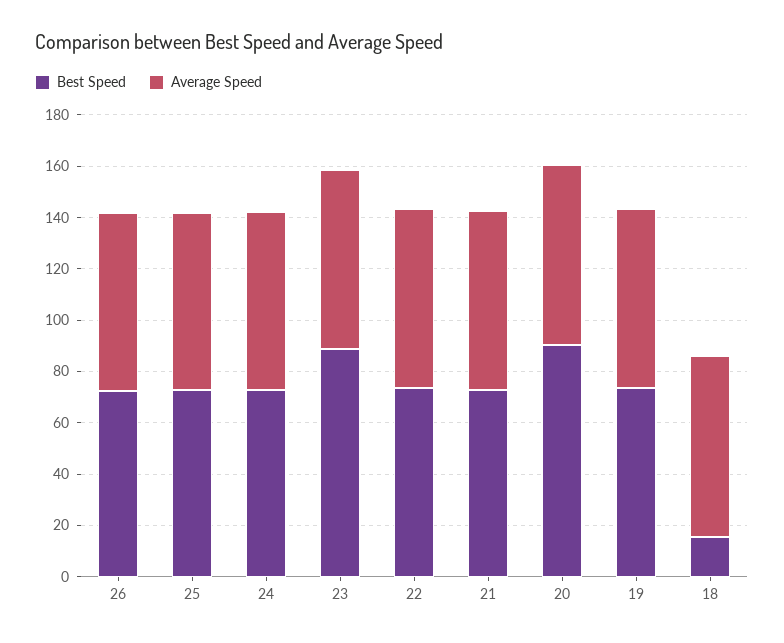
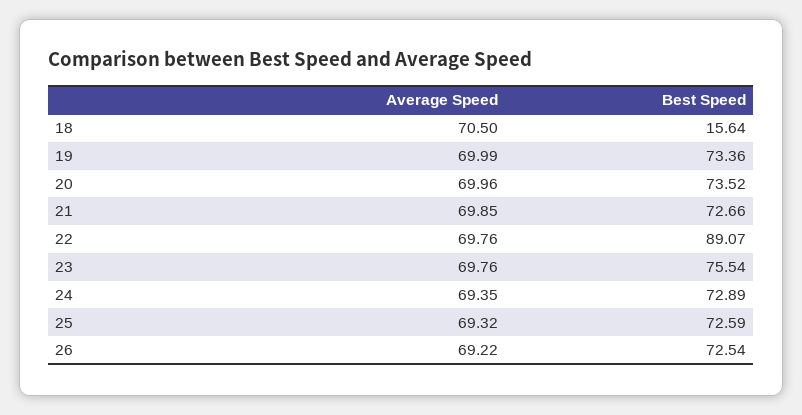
Best Speed, 23: 90 -> 75.54
Best Speed, 22: 75 -> 89.07
Best Speed, 20: 90 -> 73.52

